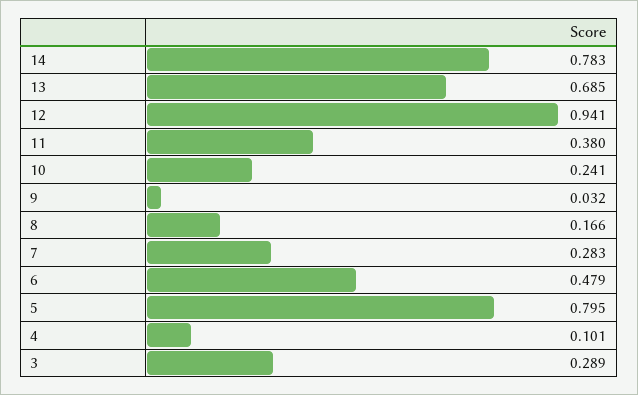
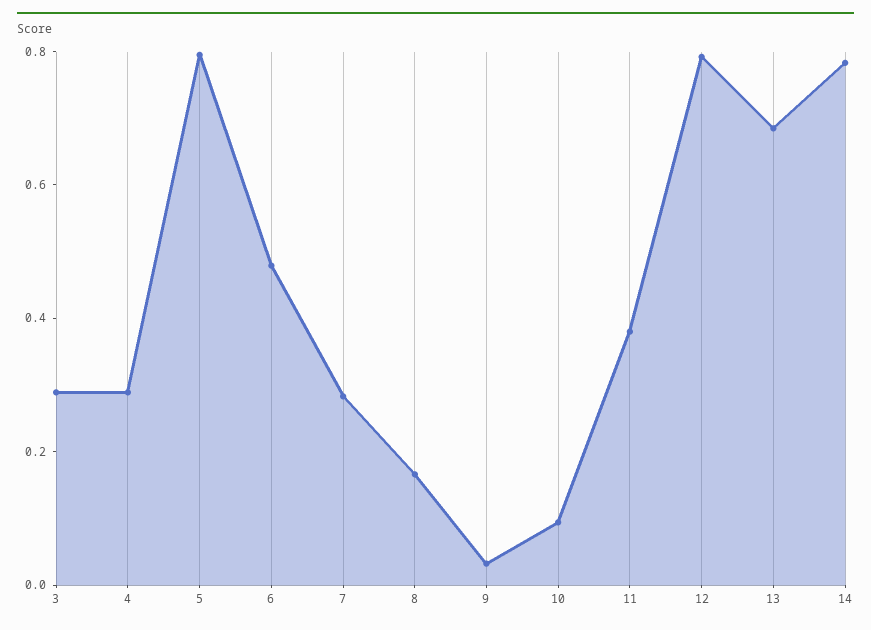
12: 0.941 -> 0.8
10: 0.241 -> 0.1
4: 0.101 -> 0.3

